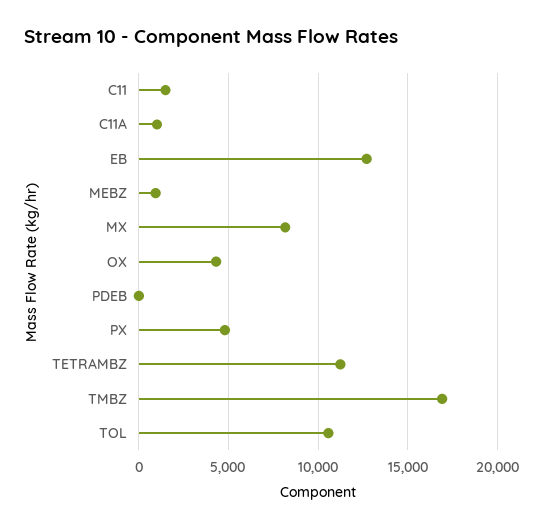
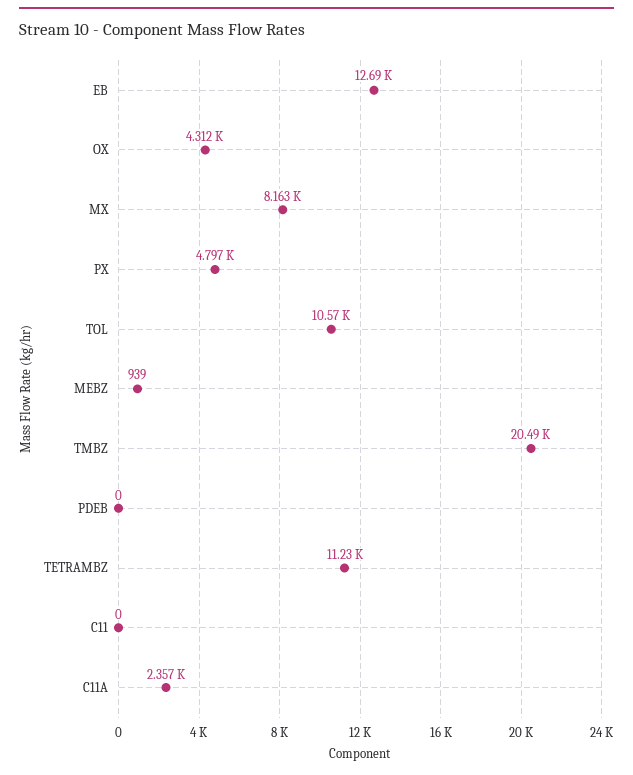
C11: 1500 -> 0
C11A: 1000 -> 2357
TMBZ: 17000 -> 20490

